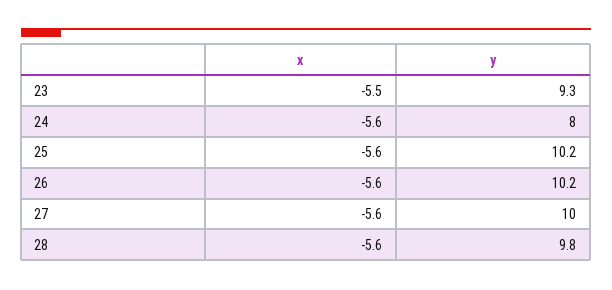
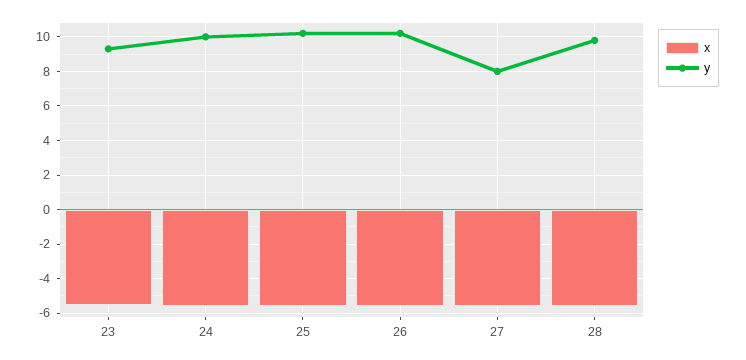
y, 24: 8 -> 10
y, 27: 10 -> 8

